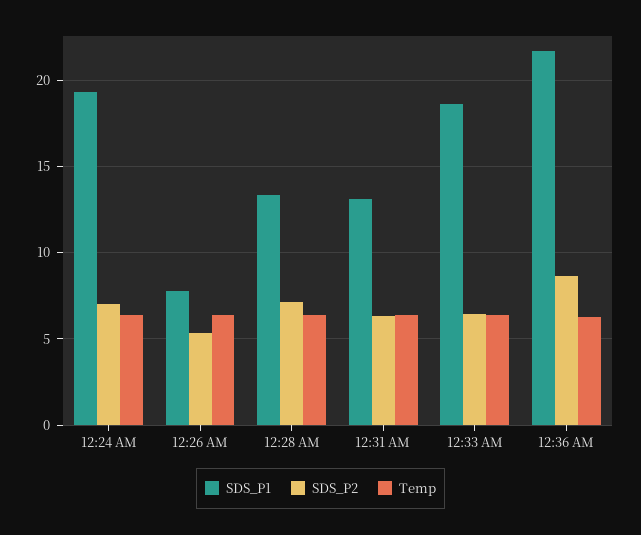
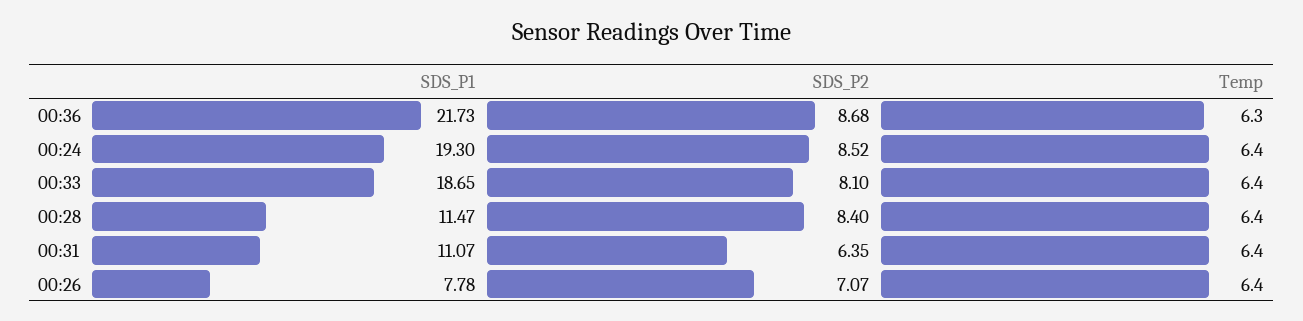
SDS_P2, 12:24 AM: 7 -> 8.52
SDS_P2, 12:26 AM: 5.5 -> 7.07
SDS_P1, 12:28 AM: 13.5 -> 11.47
SDS_P2, 12:28 AM: 7 -> 8.4
SDS_P1, 12:31 AM: 13 -> 11.07
SDS_P2, 12:33 AM: 6.5 -> 8.1

